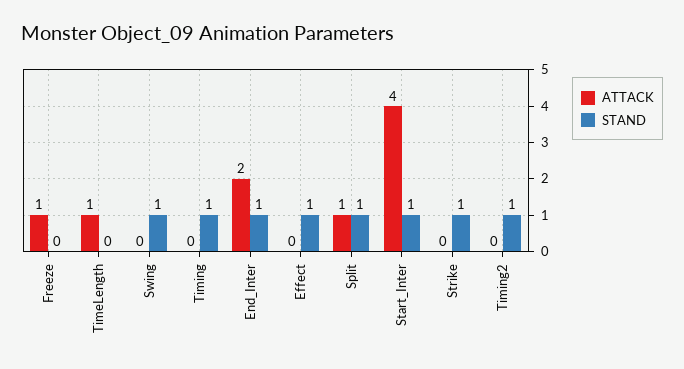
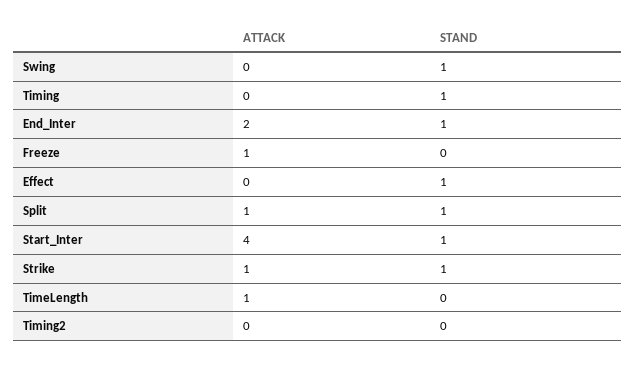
ATTACK, Strike: 0 -> 1
STAND, Timing2: 1 -> 0

